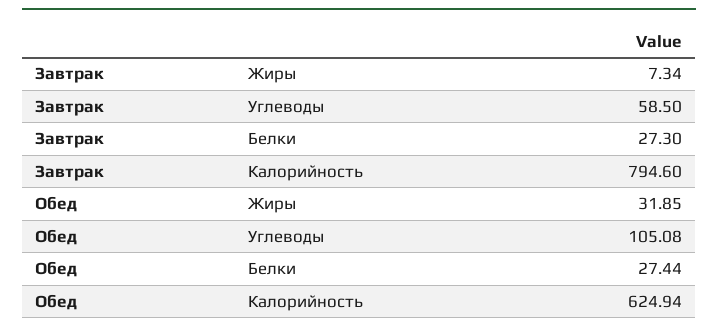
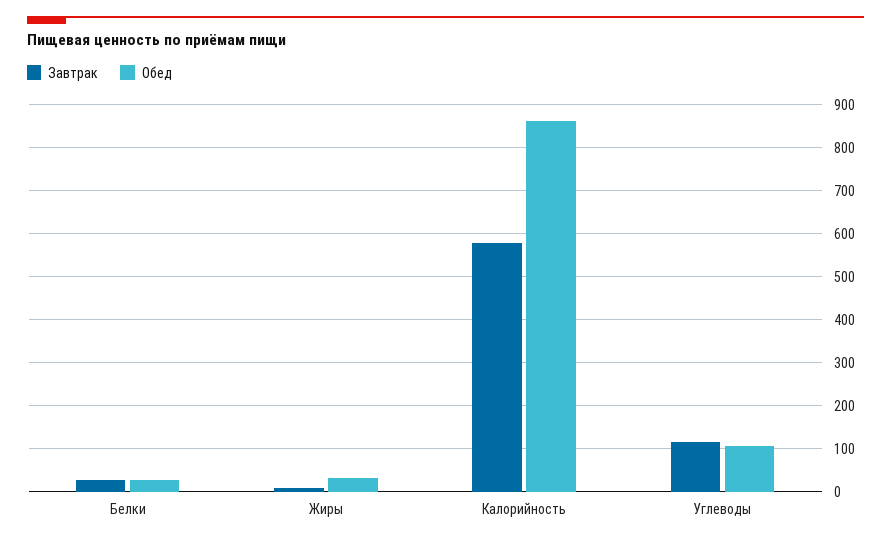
Завтрак, Углеводы: 58.5 -> 120
Завтрак, Калорийность: 794.6 -> 580
Обед, Калорийность: 624.94 -> 860

